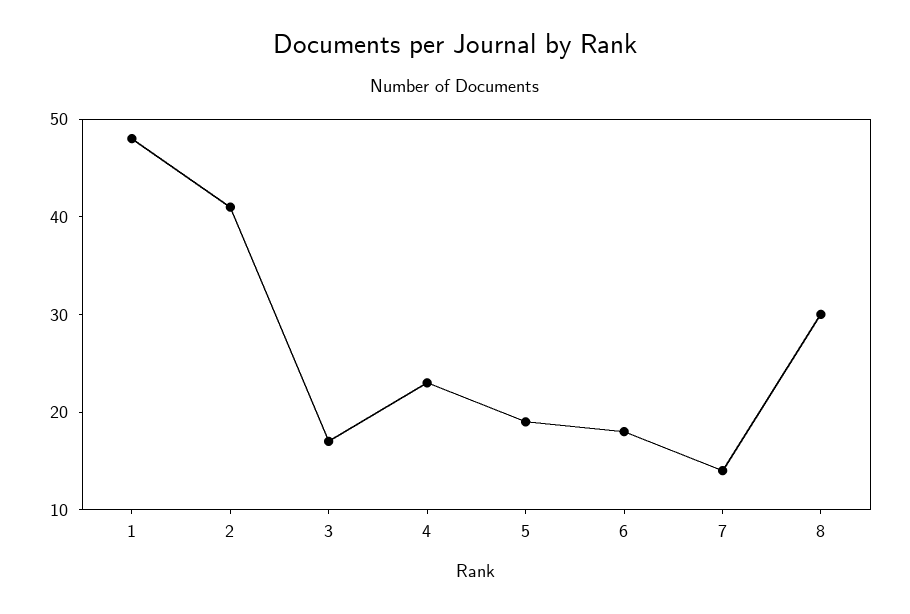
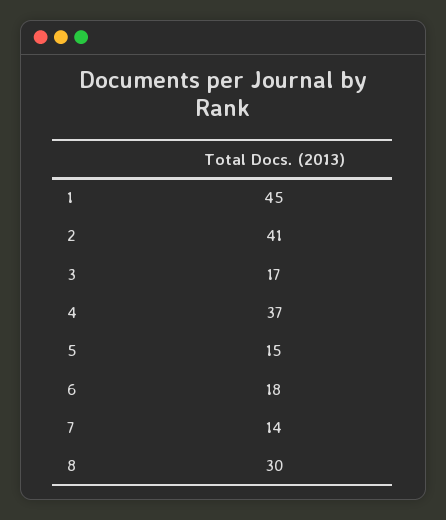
1: 48 -> 45
4: 23 -> 37
5: 19 -> 15

